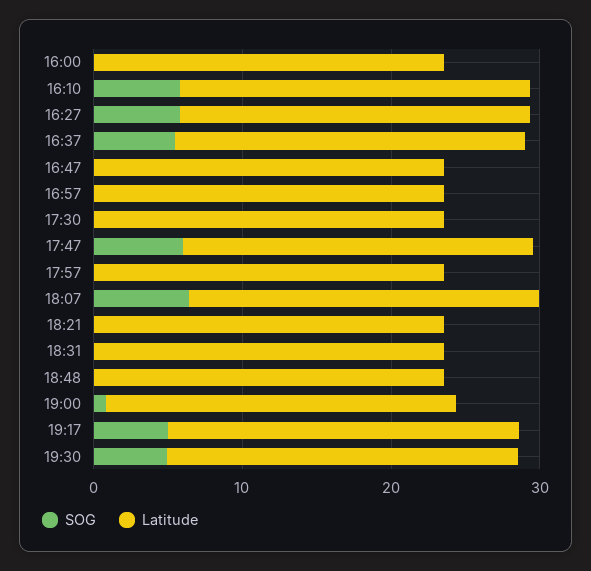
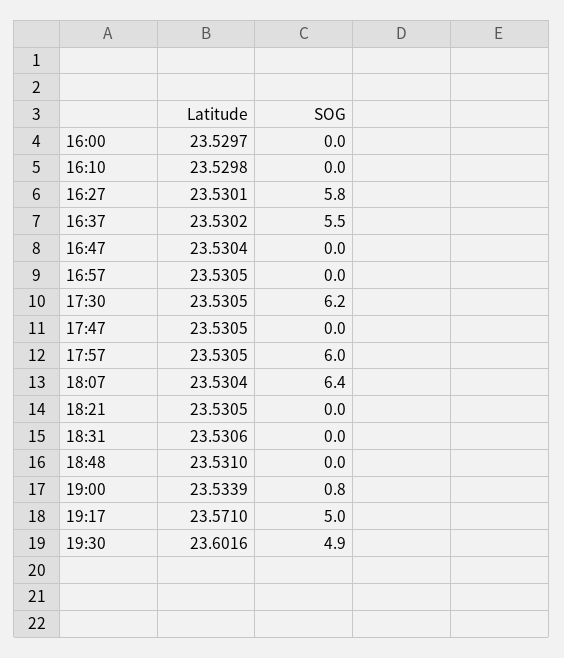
SOG, 16:10: 6 -> 0
SOG, 17:30: 0 -> 6.2
SOG, 17:47: 6 -> 0
SOG, 17:57: 0 -> 6

